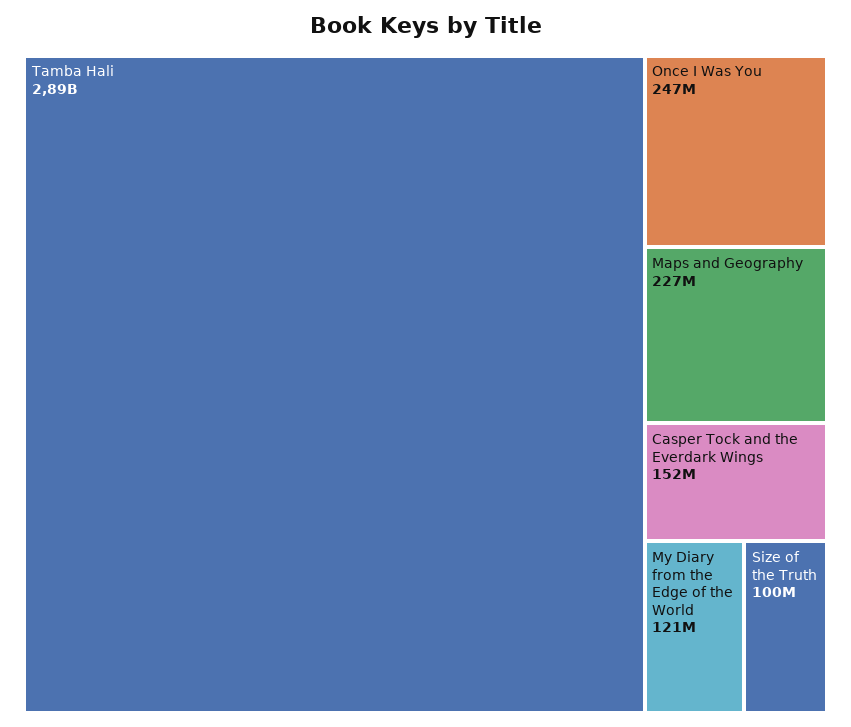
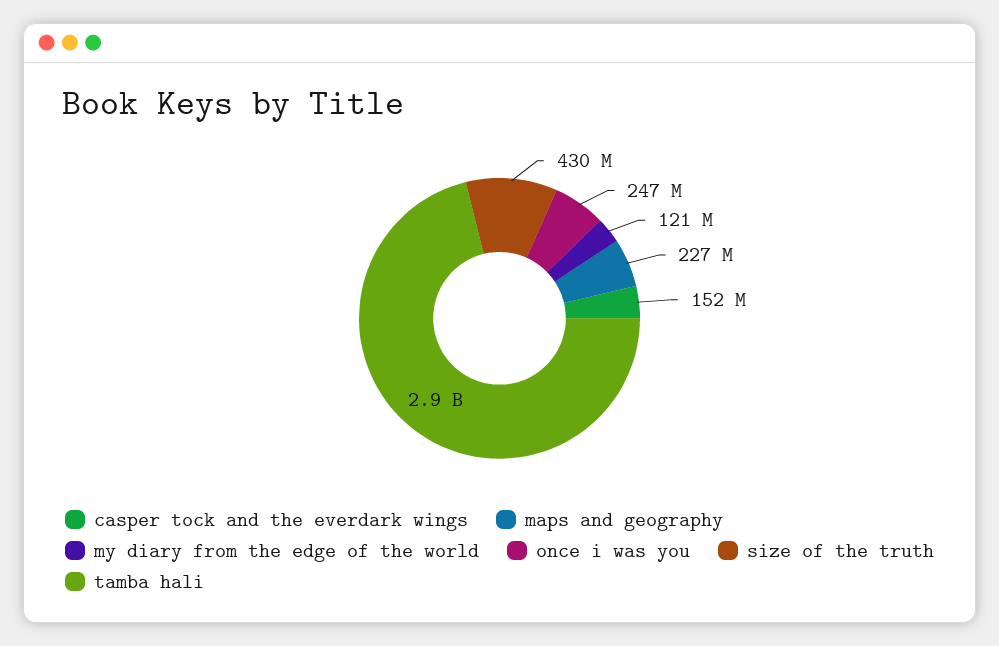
Size of the Truth: 100000000 -> 430000000

